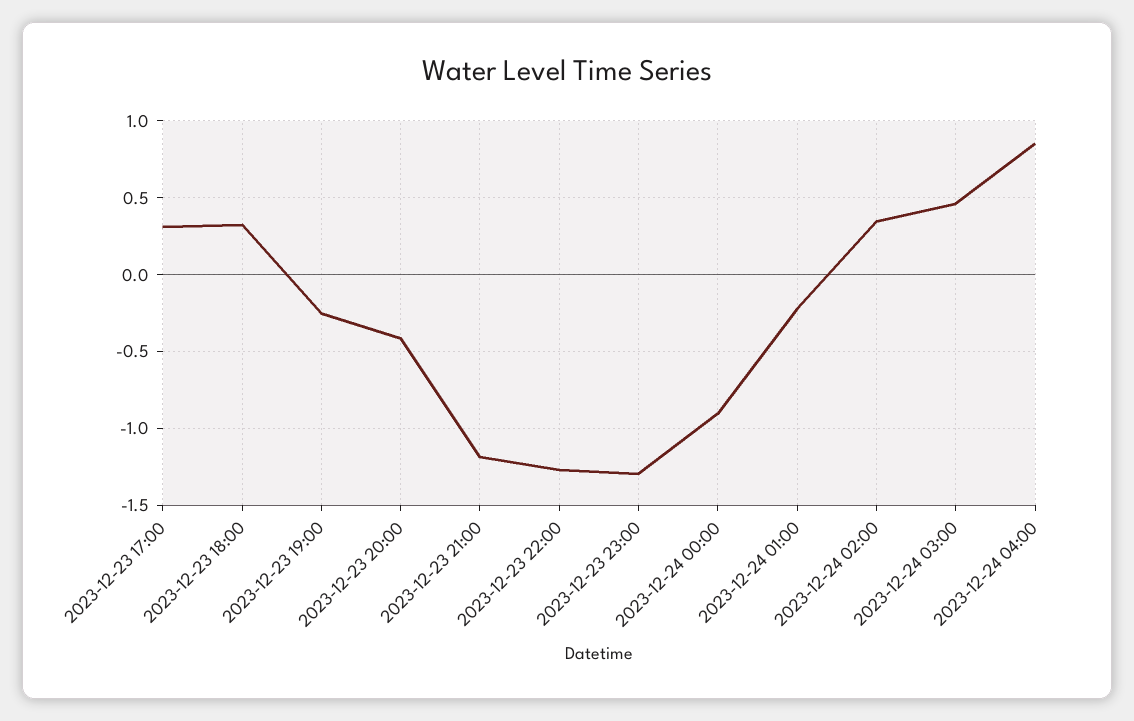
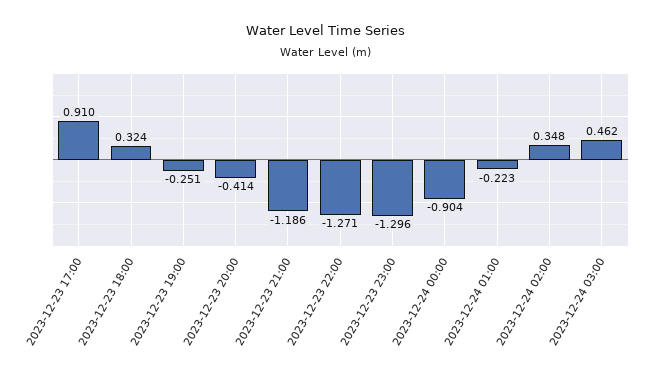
2023-12-23 17:00: 0.3 -> 0.91
2023-12-24 04:00: 0.85 -> none

